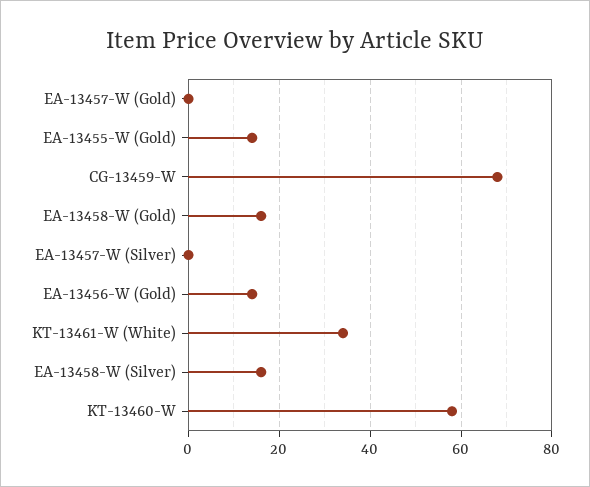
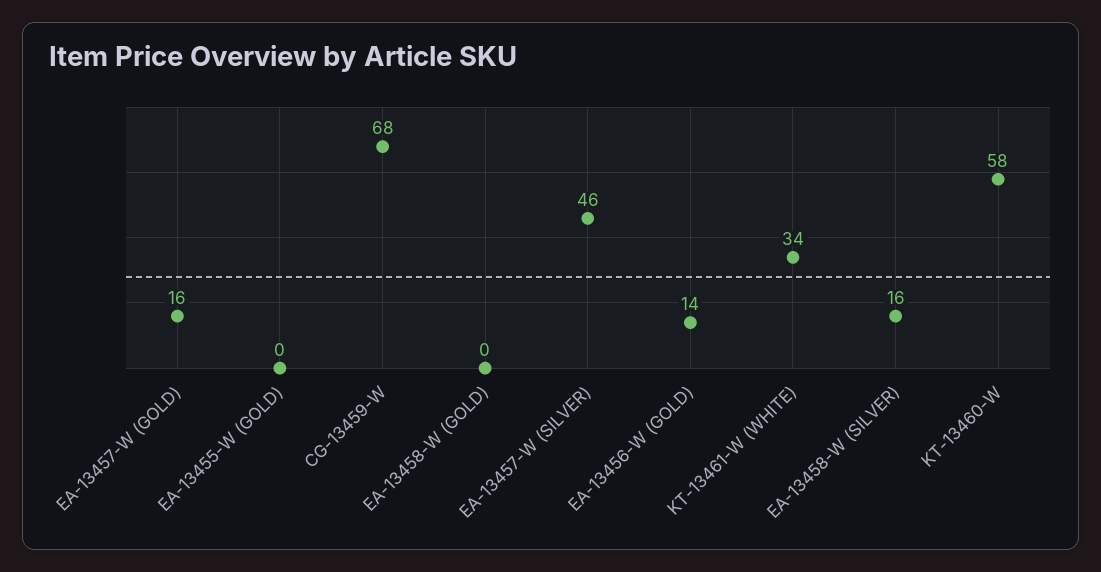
EA-13457-W (Gold): 0 -> 16
EA-13455-W (Gold): 15 -> 0
EA-13458-W (Gold): 15 -> 0
EA-13457-W (Silver): 0 -> 46

